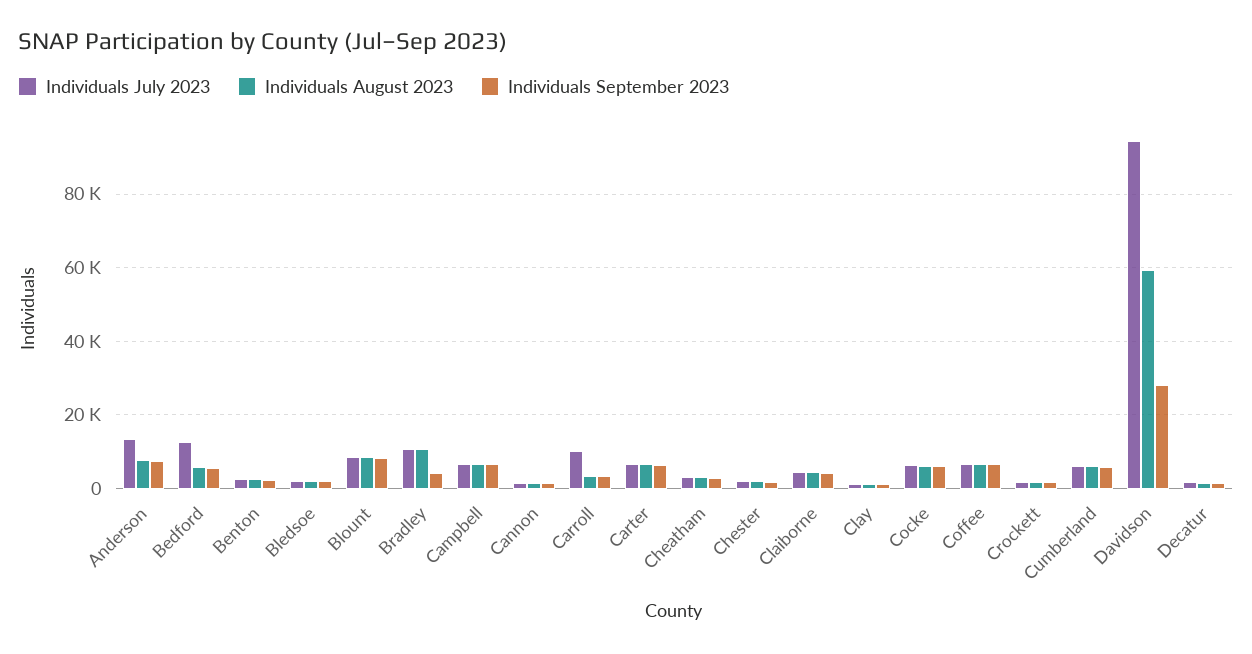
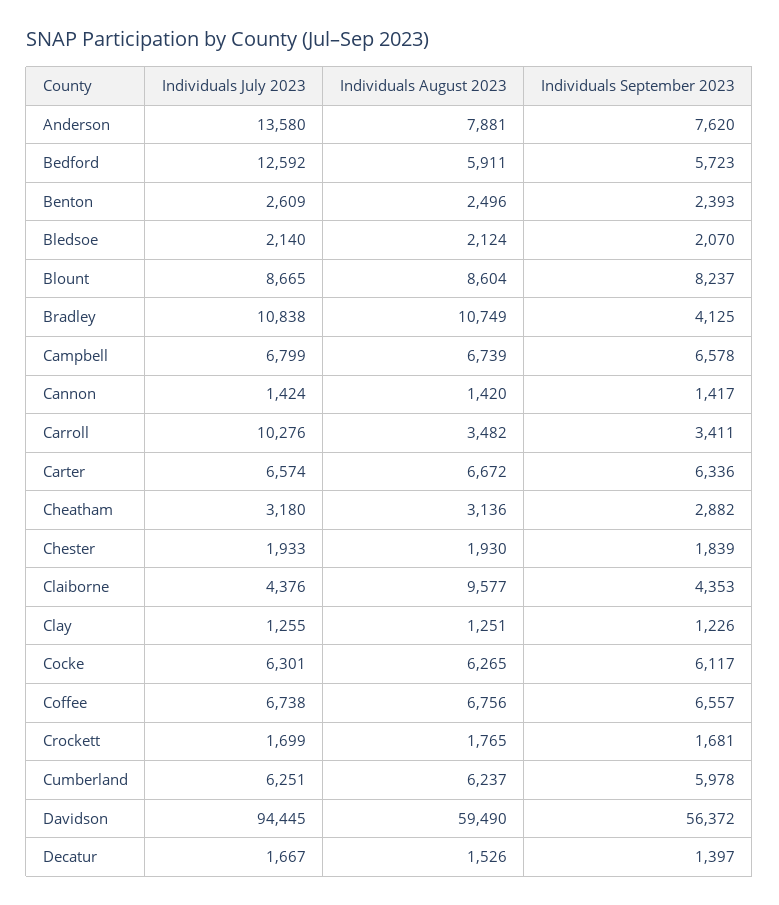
Individuals August 2023, Claiborne: 4000 -> 9577
Individuals September 2023, Davidson: 28000 -> 56372

